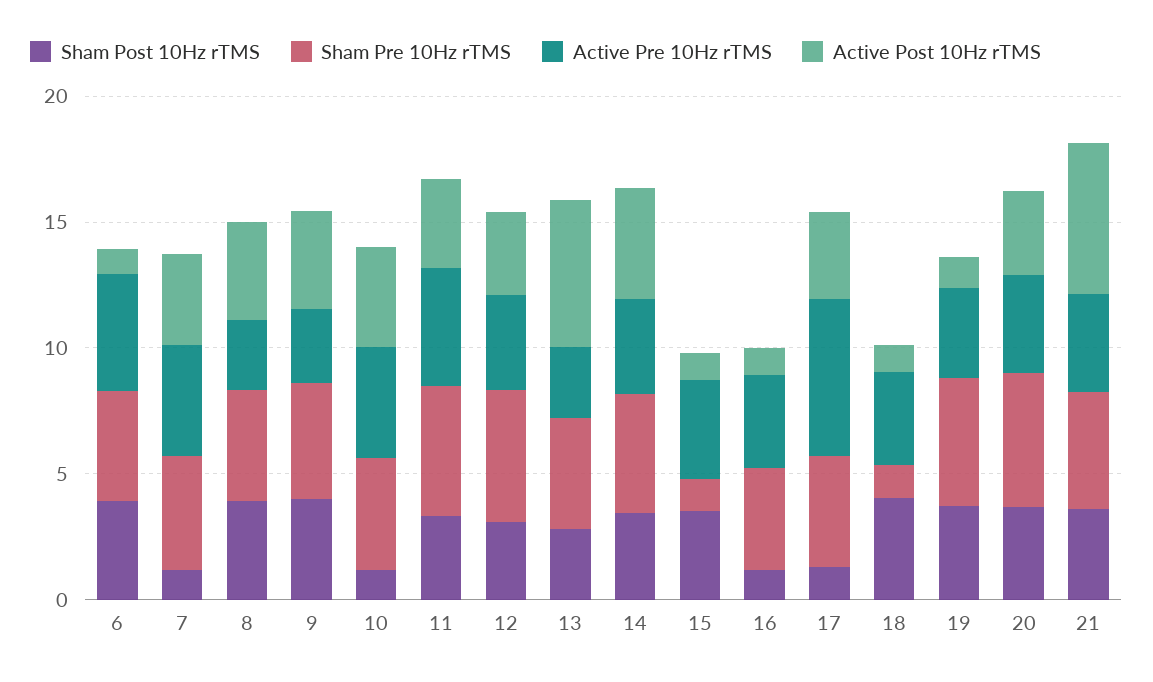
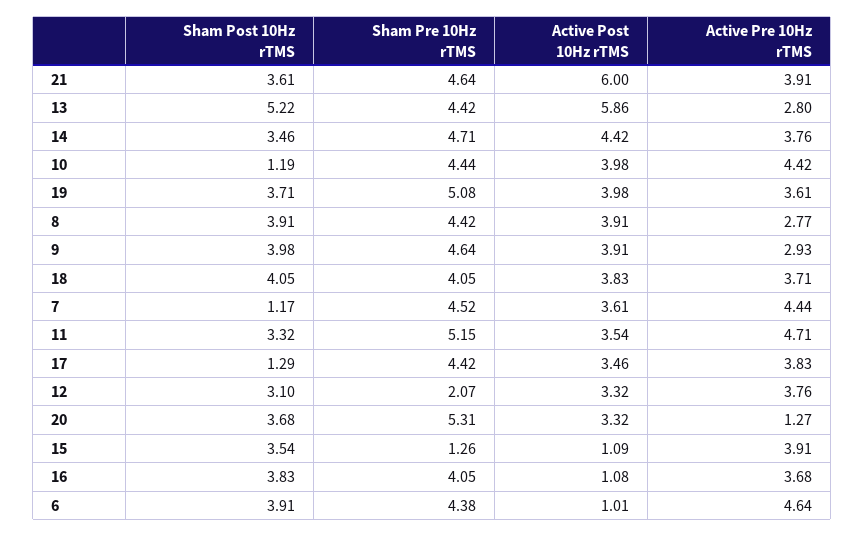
Sham Pre 10Hz rTMS, 12: 5 -> 2.07
Sham Post 10Hz rTMS, 13: 3 -> 5.22
Sham Post 10Hz rTMS, 16: 1 -> 3.83
Active Pre 10Hz rTMS, 17: 6 -> 3.83
Sham Pre 10Hz rTMS, 18: 1 -> 4.05
Active Post 10Hz rTMS, 18: 1 -> 3.83
Active Post 10Hz rTMS, 19: 1 -> 3.98
Active Pre 10Hz rTMS, 20: 4 -> 1.27

